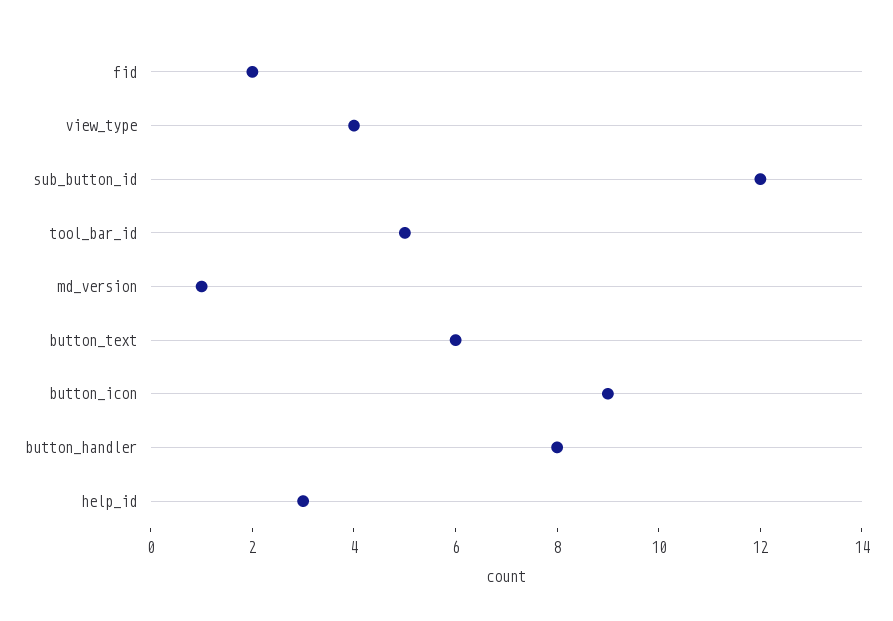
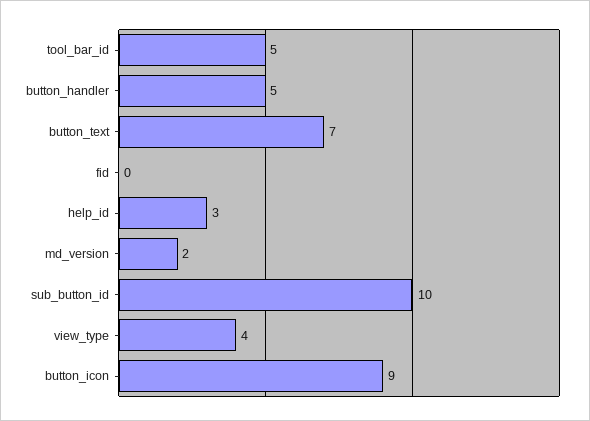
fid: 2 -> 0
sub_button_id: 12 -> 10
md_version: 1 -> 2
button_text: 6 -> 7
button_handler: 8 -> 5

